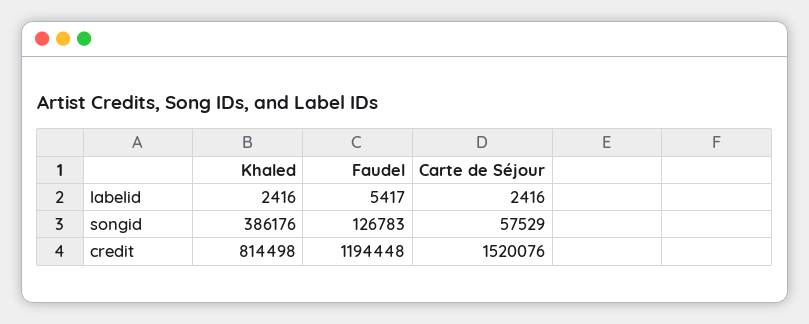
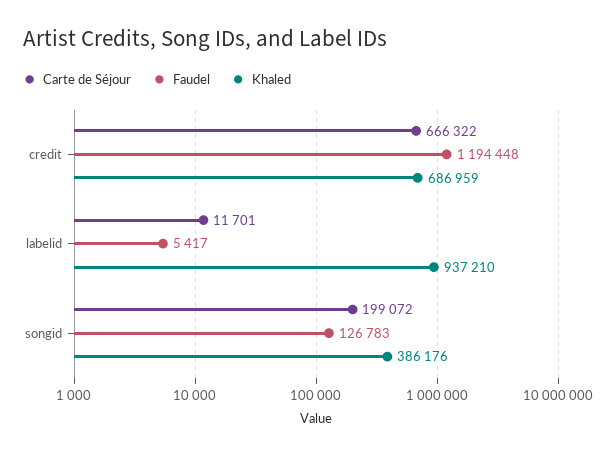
Khaled, labelid: 2416 -> 937210
Carte de Séjour, labelid: 2416 -> 11701
Carte de Séjour, songid: 57529 -> 199072
Khaled, credit: 814498 -> 686959
Carte de Séjour, credit: 1520076 -> 666322

